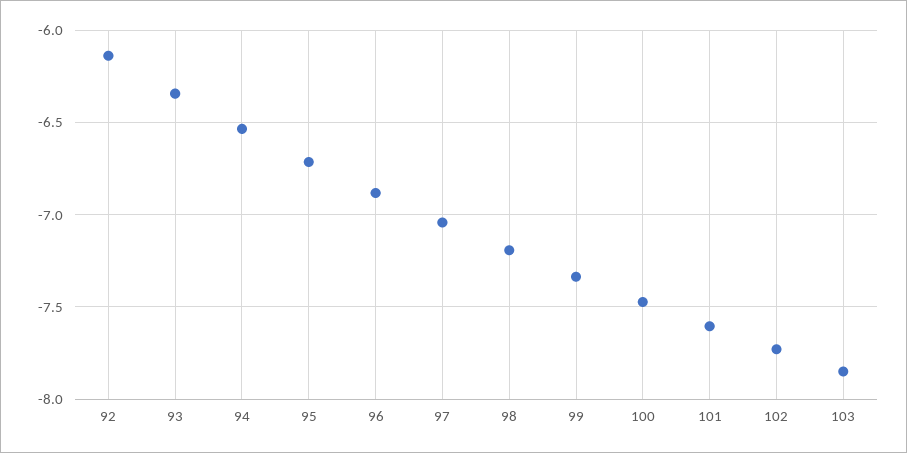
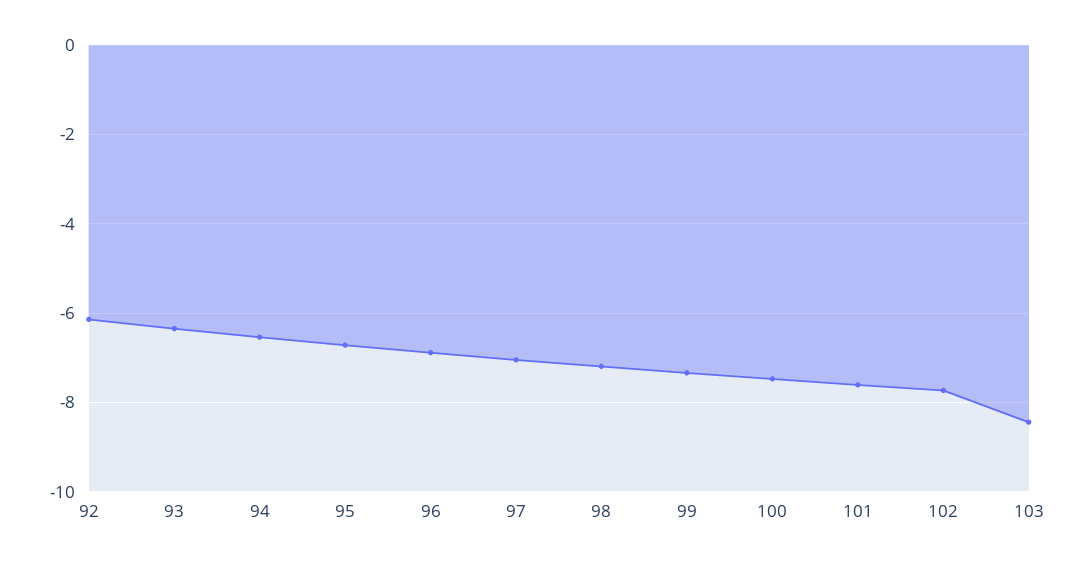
103: -7.85 -> -8.4

